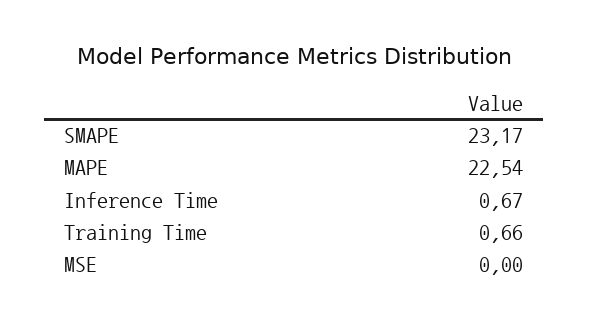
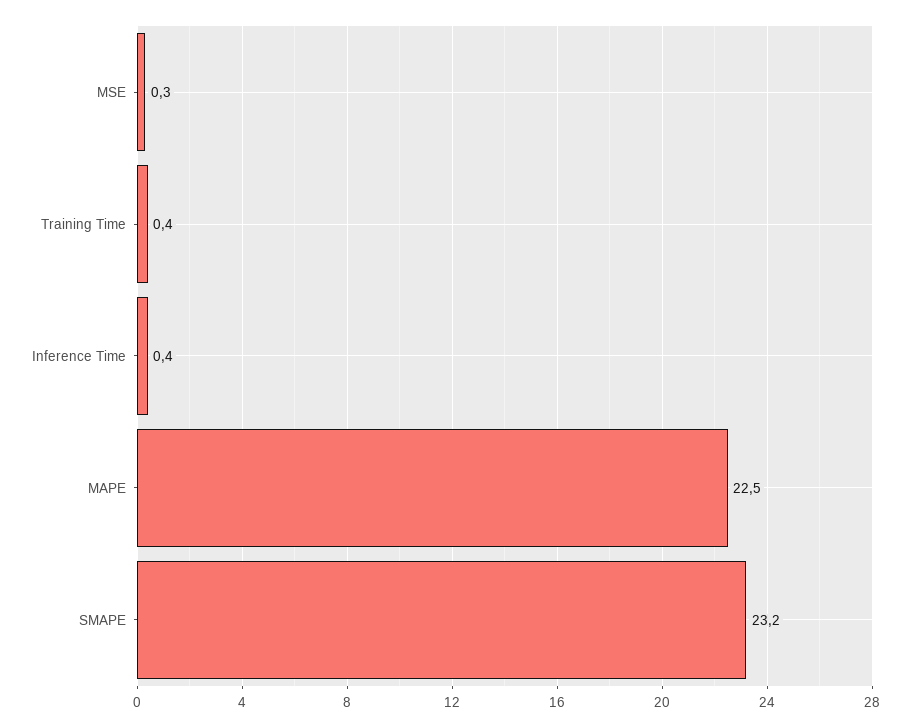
Inference Time: 0.67 -> 0.4
Training Time: 0.66 -> 0.4
MSE: 0 -> 0.3

